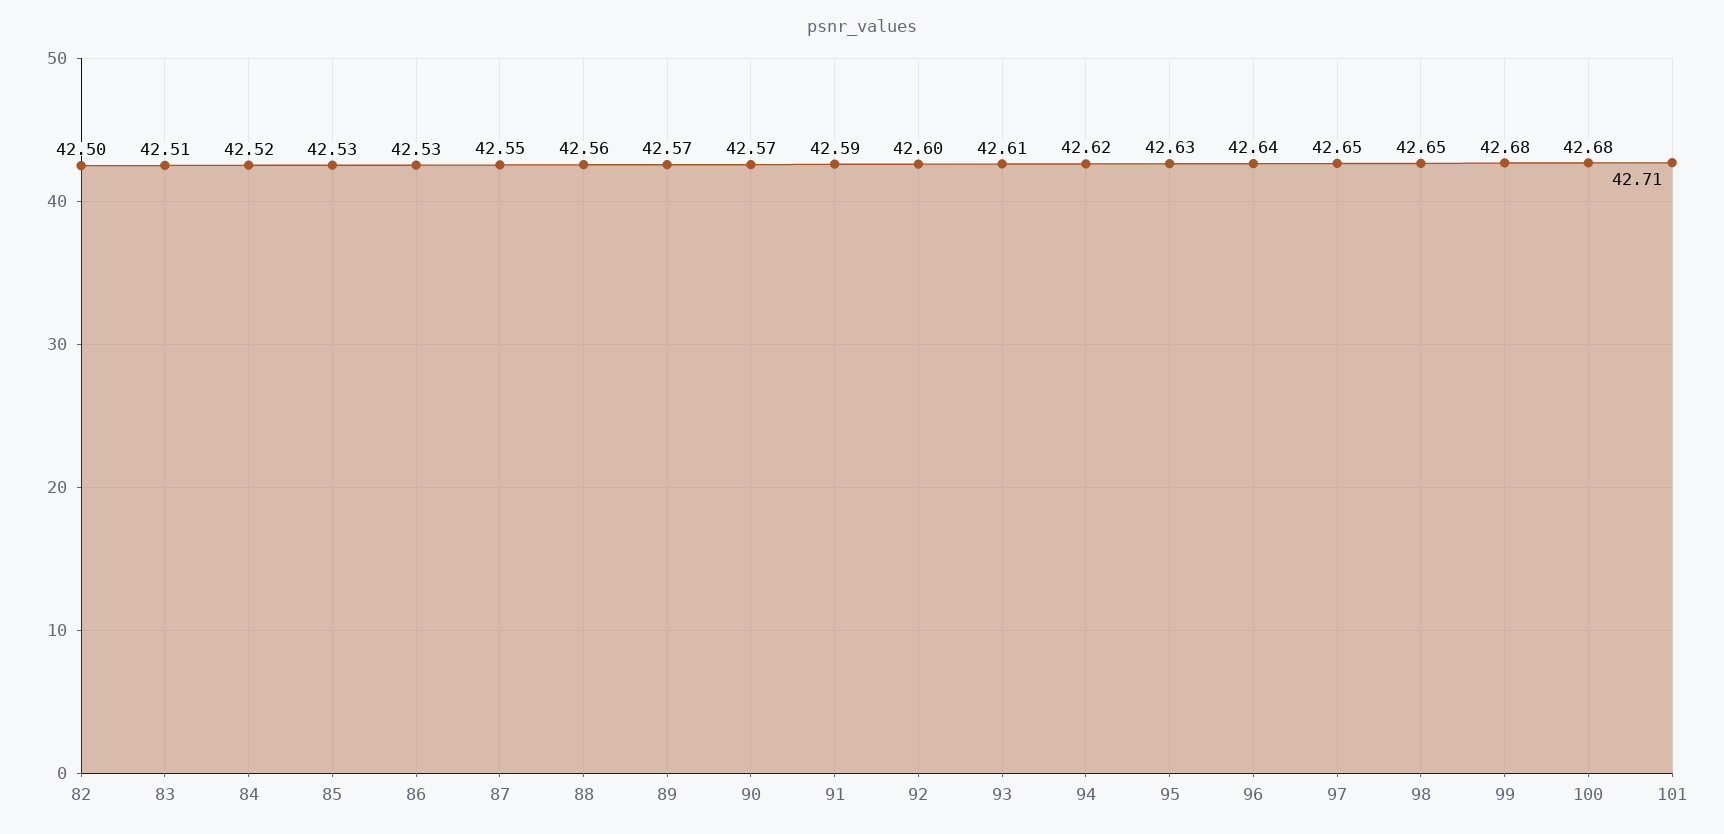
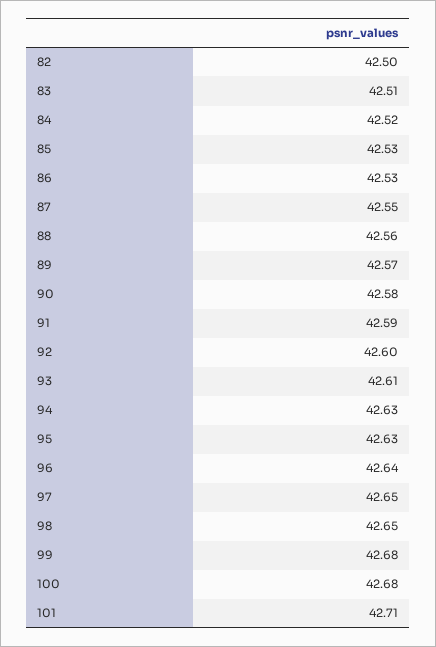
90: 42.57 -> 42.58
94: 42.62 -> 42.63

